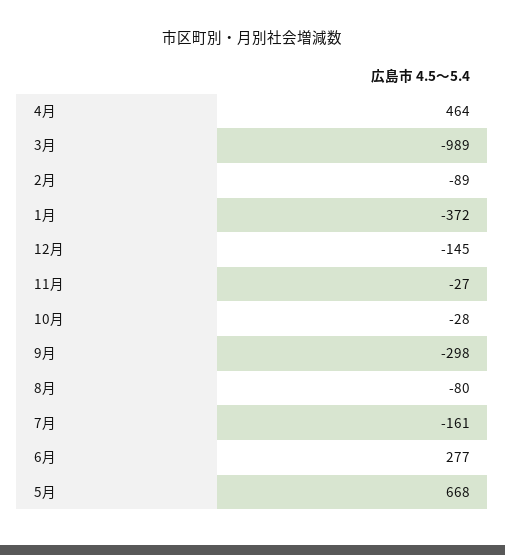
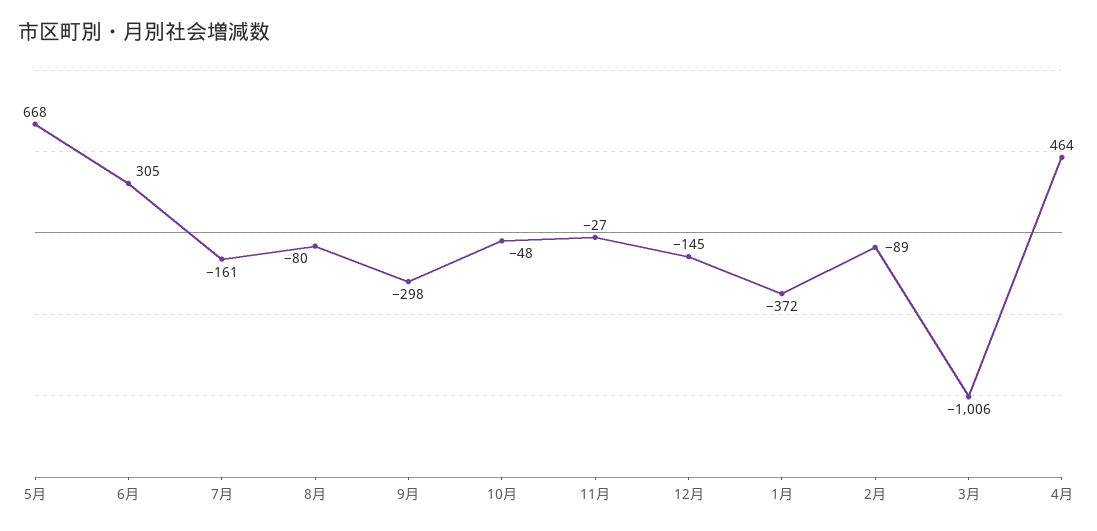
3月: -989 -> -1006
10月: -28 -> -48
6月: 277 -> 305

